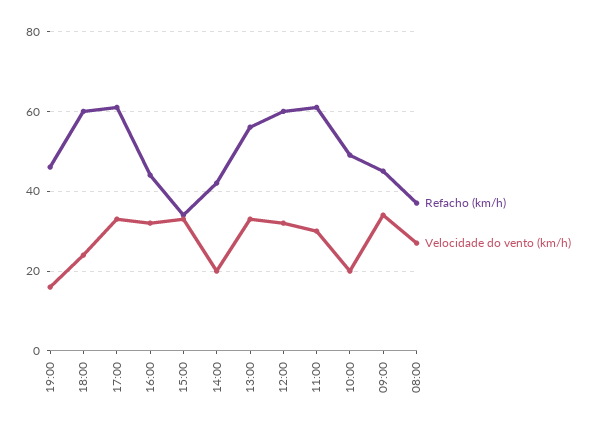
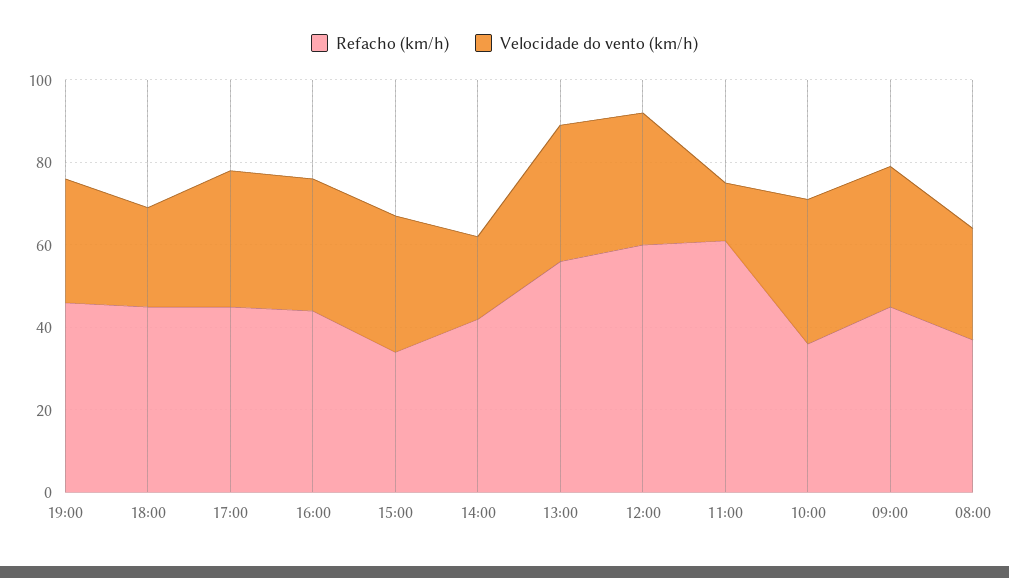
Velocidade do vento (km/h), 19:00: 15 -> 30
Refacho (km/h), 18:00: 60 -> 45
Refacho (km/h), 17:00: 60 -> 45
Velocidade do vento (km/h), 11:00: 30 -> 15
Refacho (km/h), 10:00: 50 -> 35
Velocidade do vento (km/h), 10:00: 20 -> 35

